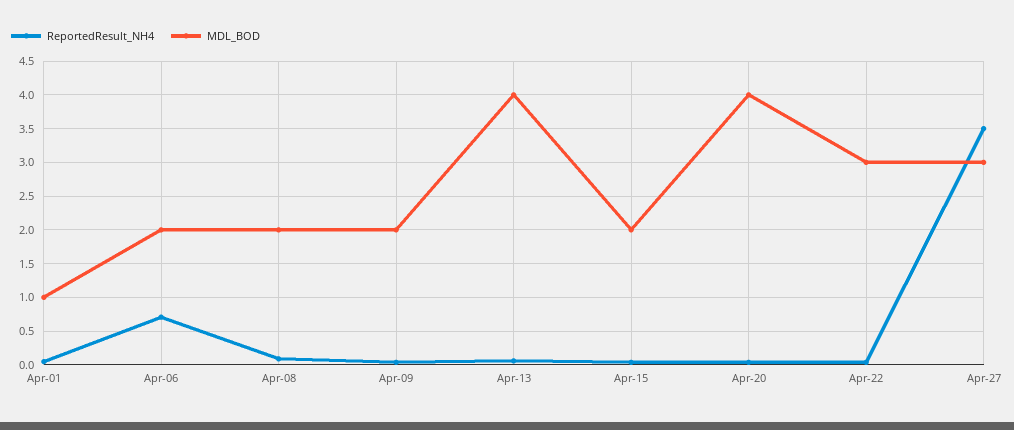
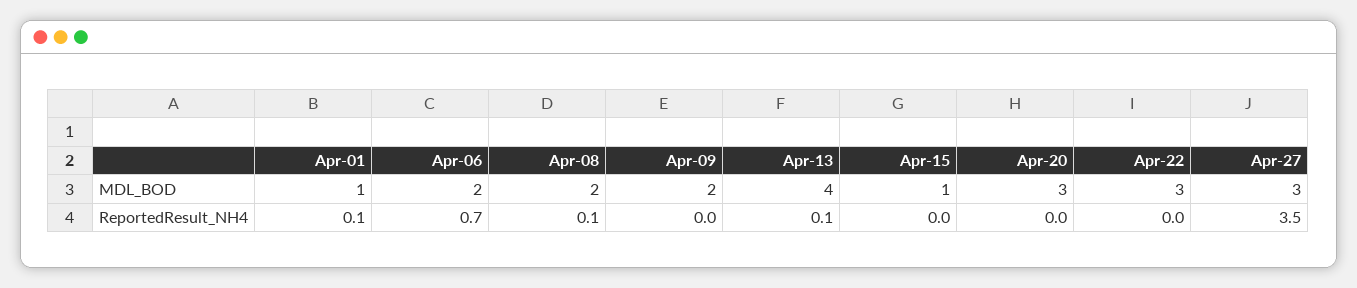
MDL_BOD, Apr-15: 2 -> 1
MDL_BOD, Apr-20: 4 -> 3

